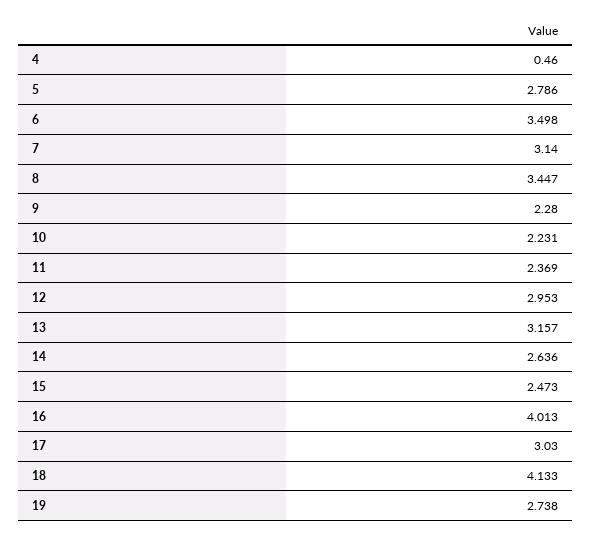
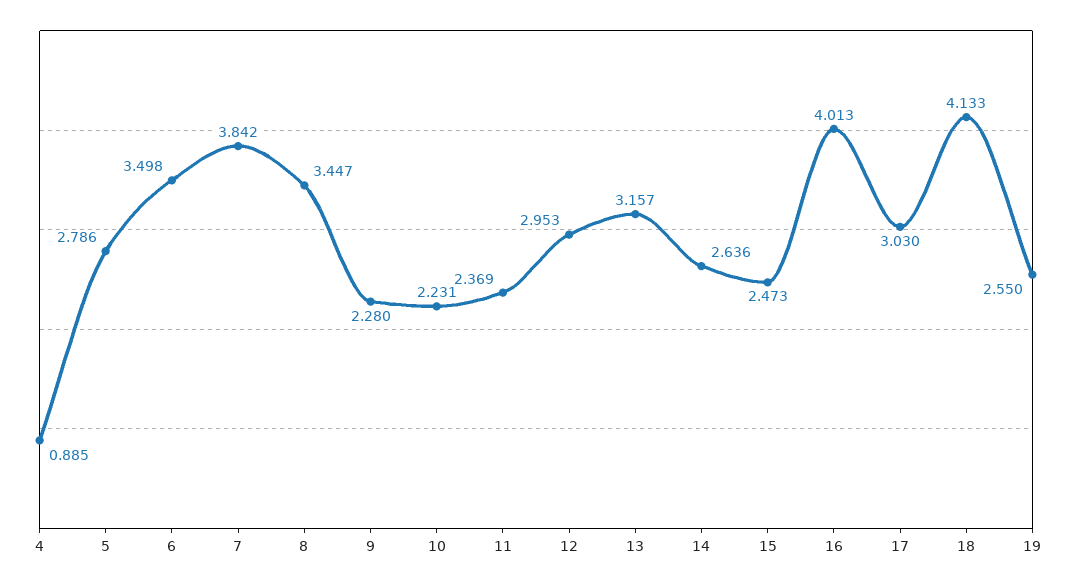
4: 0.46 -> 0.885
7: 3.14 -> 3.842
19: 2.738 -> 2.55

